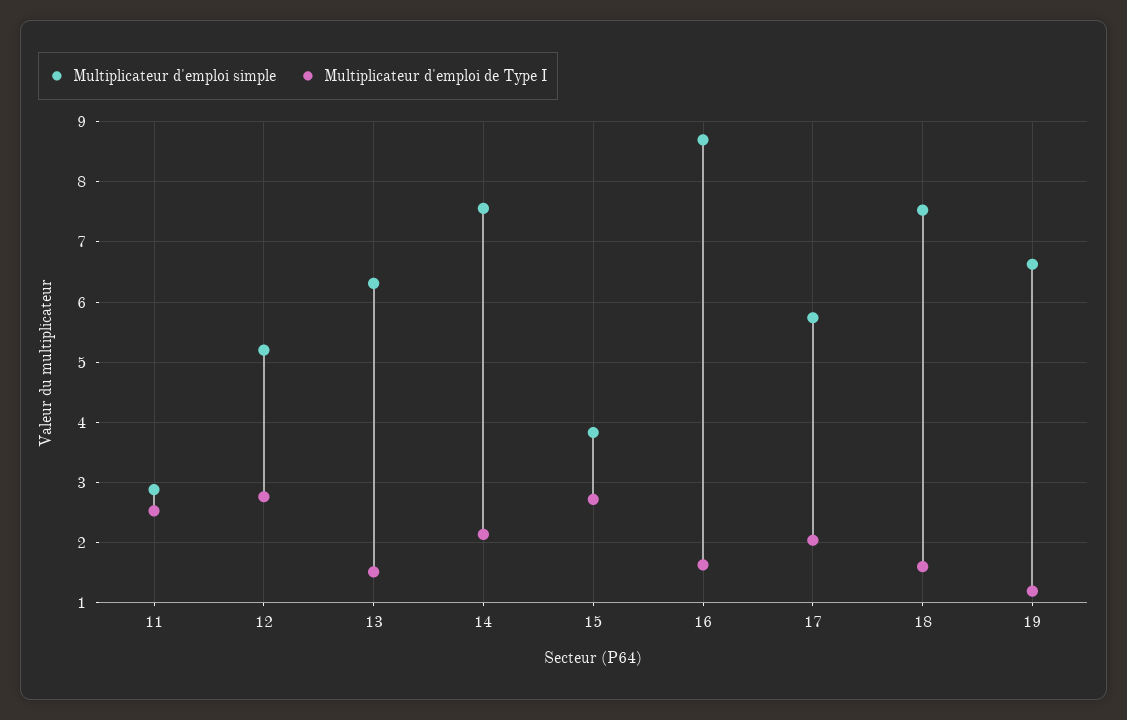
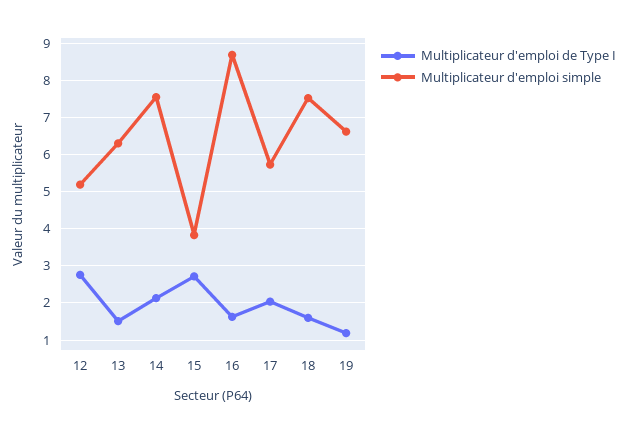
Multiplicateur d'emploi simple, 11: 2.9 -> none
Multiplicateur d'emploi de Type I, 11: 2.5 -> none

